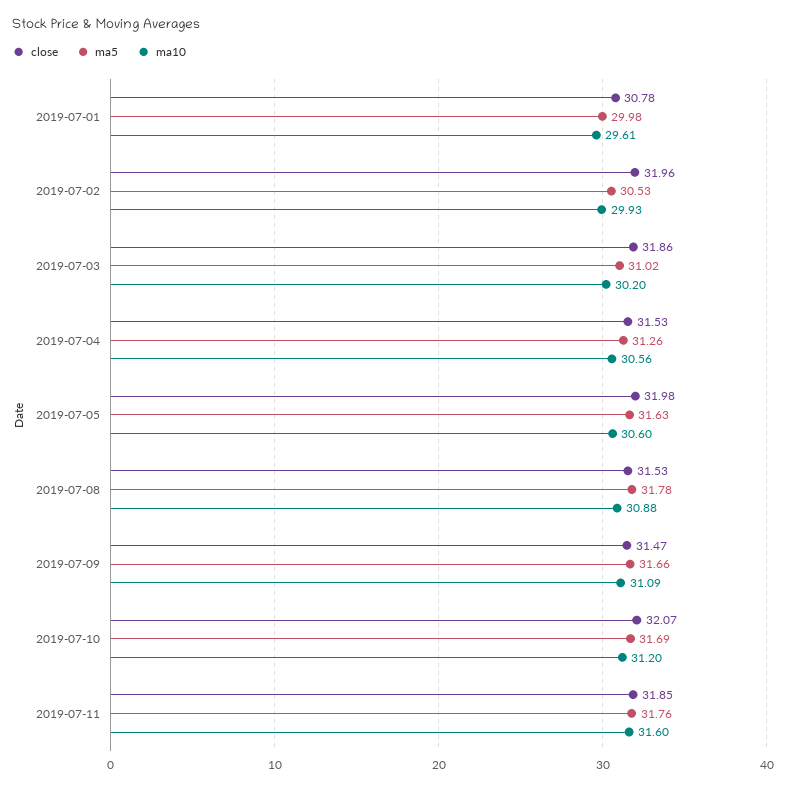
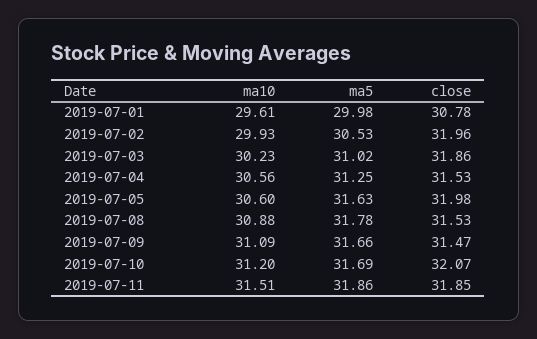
ma10, 2019-07-03: 30.2 -> 30.23
ma5, 2019-07-04: 31.26 -> 31.25
ma5, 2019-07-11: 31.76 -> 31.86
ma10, 2019-07-11: 31.6 -> 31.51

